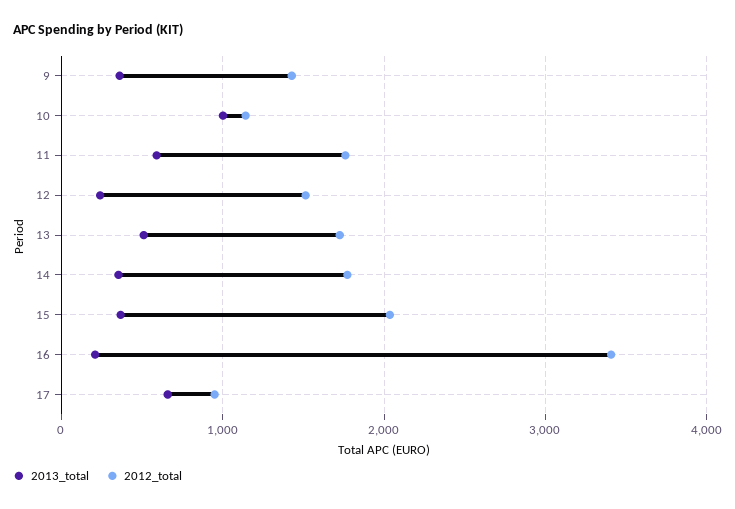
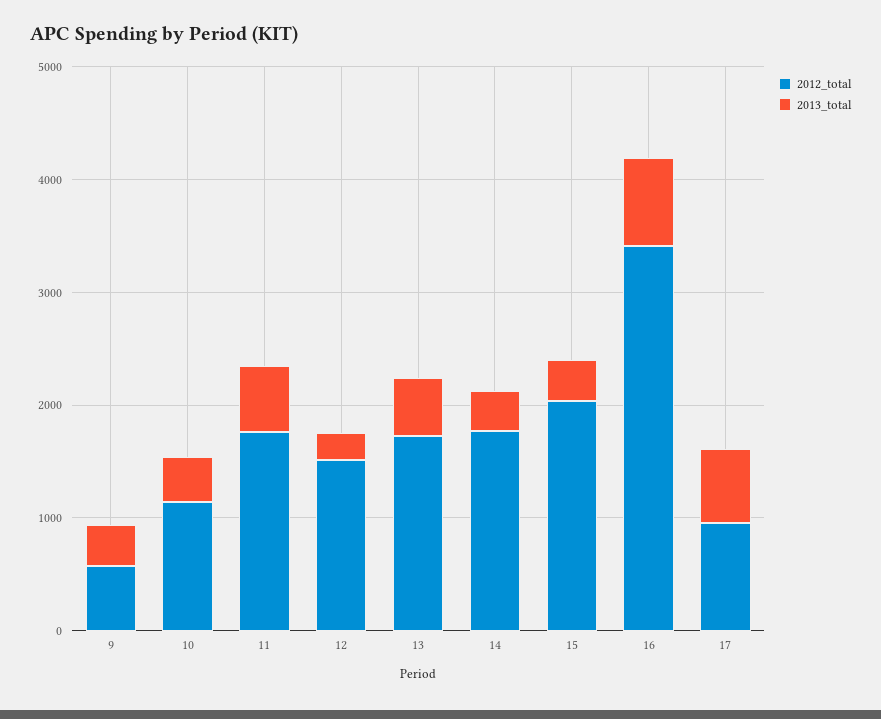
2012_total, 9: 1400 -> 600
2013_total, 10: 1000 -> 400
2013_total, 16: 200 -> 800

